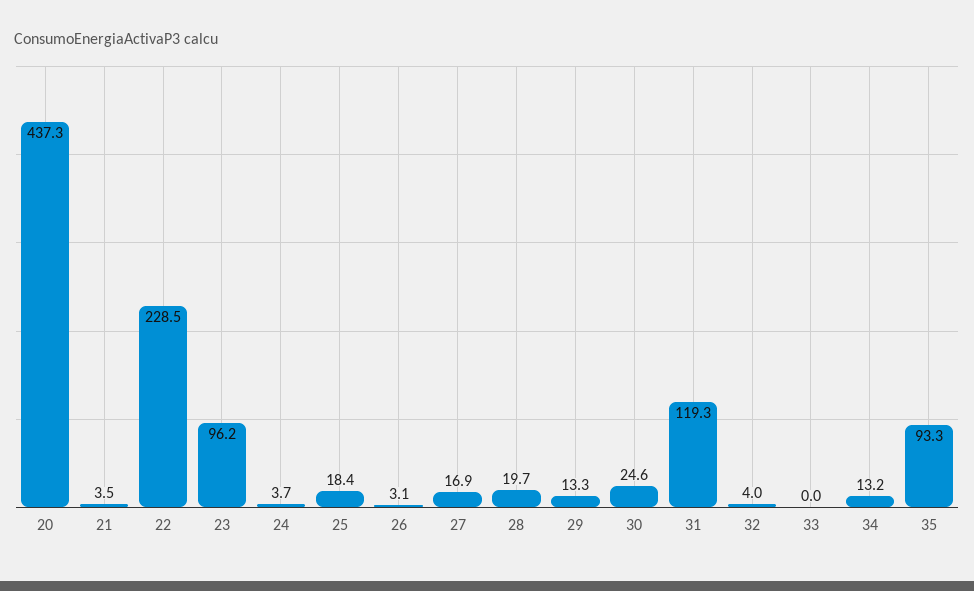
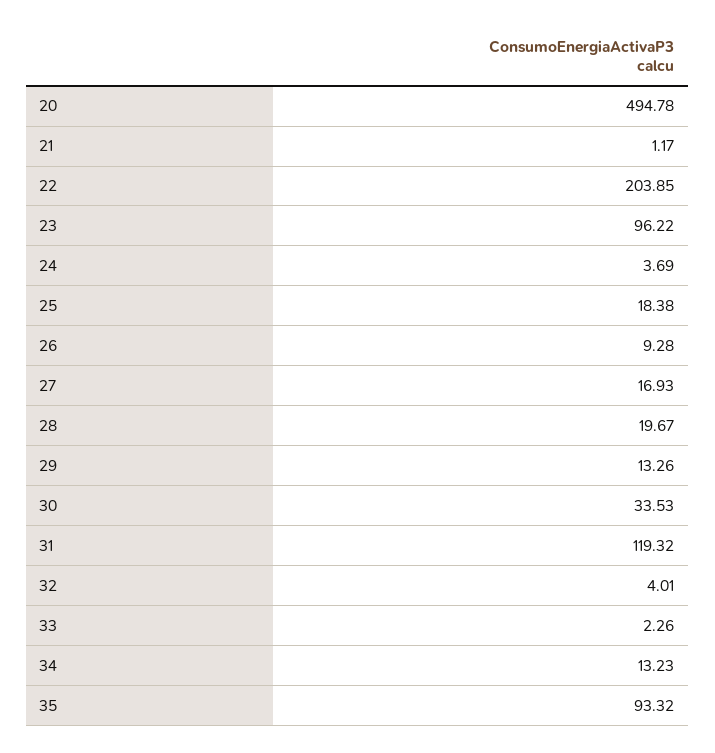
20: 437.3 -> 494.78
21: 3.5 -> 1.17
22: 228.5 -> 203.85
26: 3.1 -> 9.28
30: 24.6 -> 33.53
33: 0 -> 2.26

